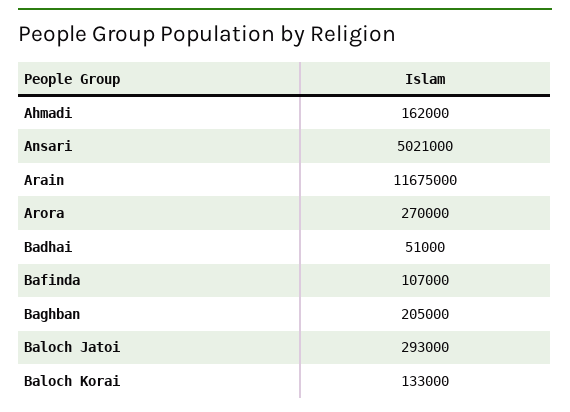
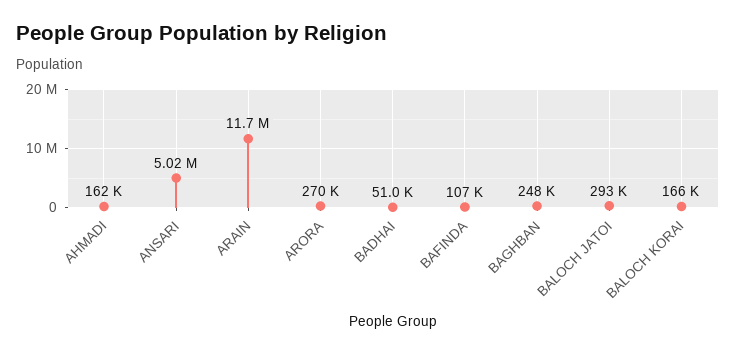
Baghban: 205000 -> 248000
Baloch Korai: 133000 -> 166000

